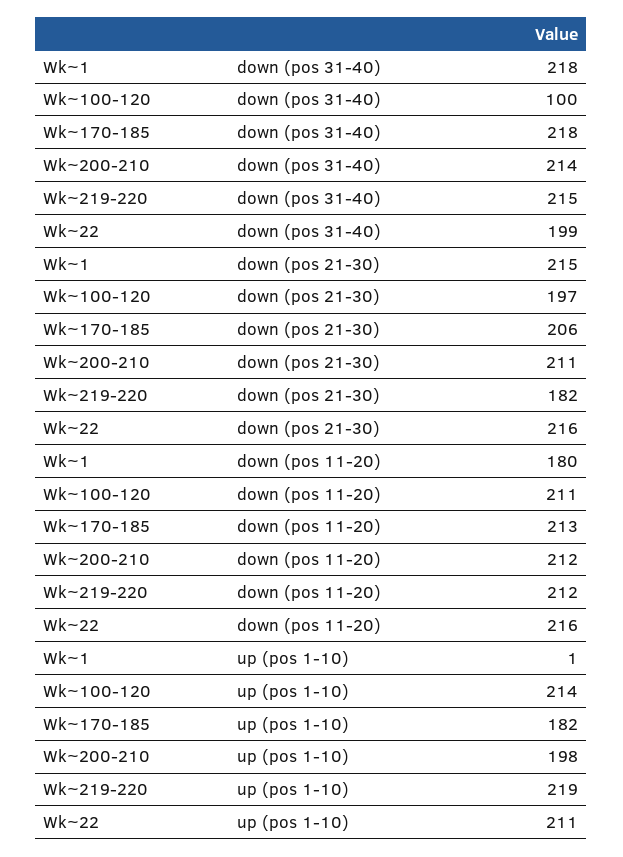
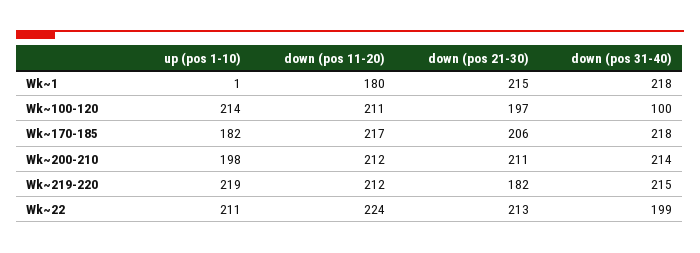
Wk~22, down (pos 21-30): 216 -> 213
Wk~170-185, down (pos 11-20): 213 -> 217
Wk~22, down (pos 11-20): 216 -> 224

